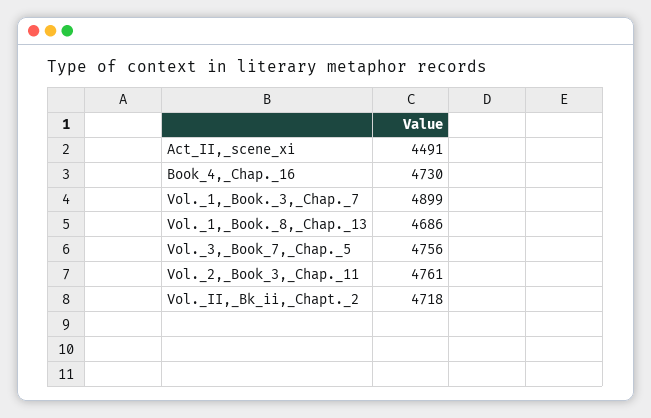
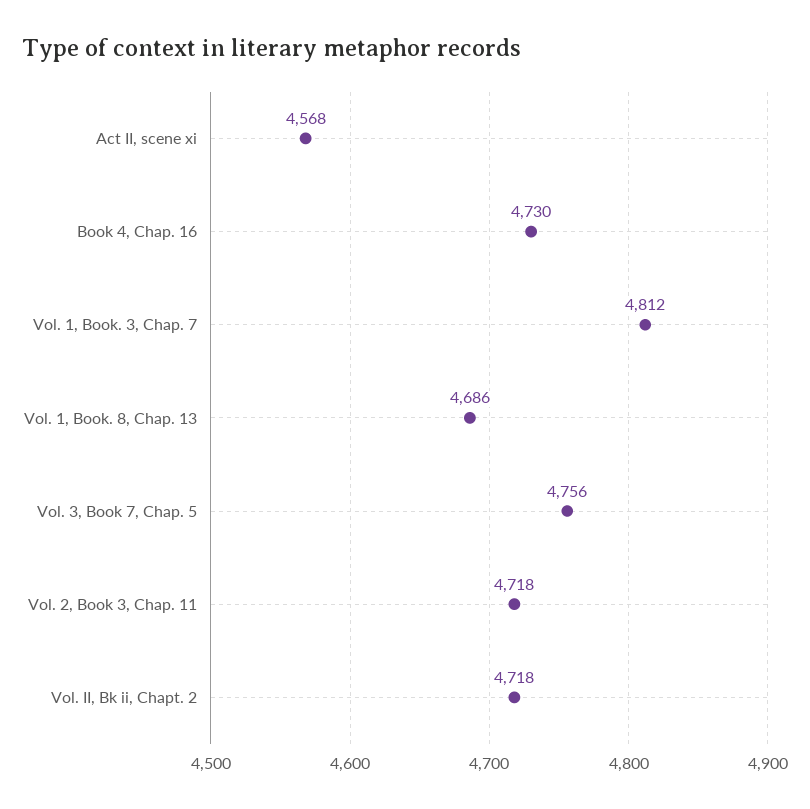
Act_II,_scene_xi: 4491 -> 4568
Vol._1,_Book._3,_Chap._7: 4899 -> 4812
Vol._2,_Book_3,_Chap._11: 4761 -> 4718

